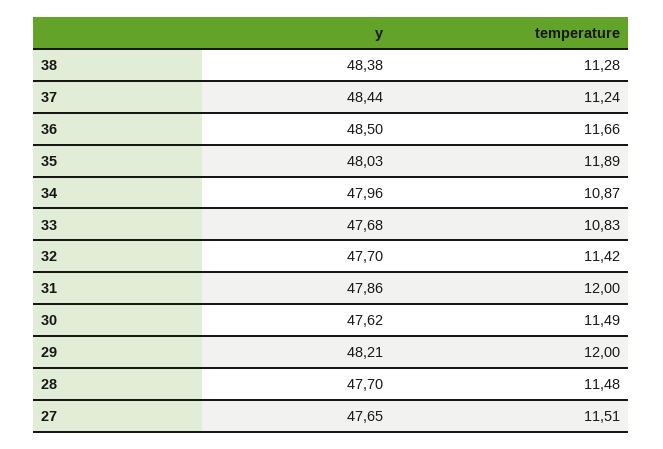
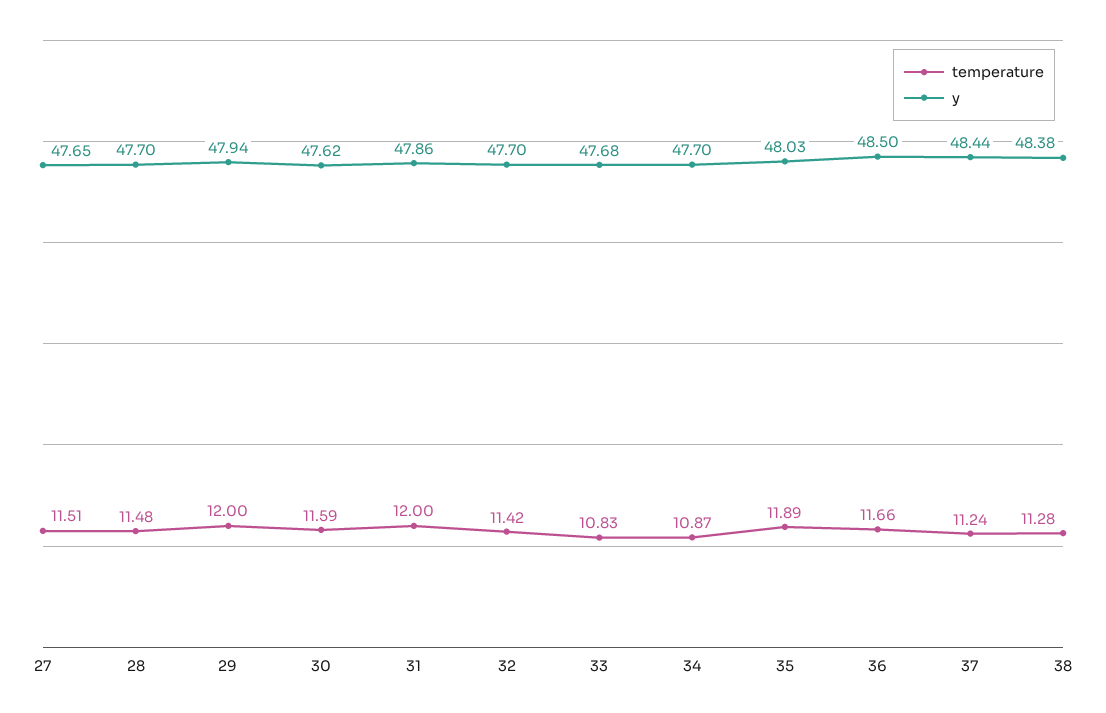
y, 34: 47.96 -> 47.7
temperature, 30: 11.49 -> 11.59
y, 29: 48.21 -> 47.94

